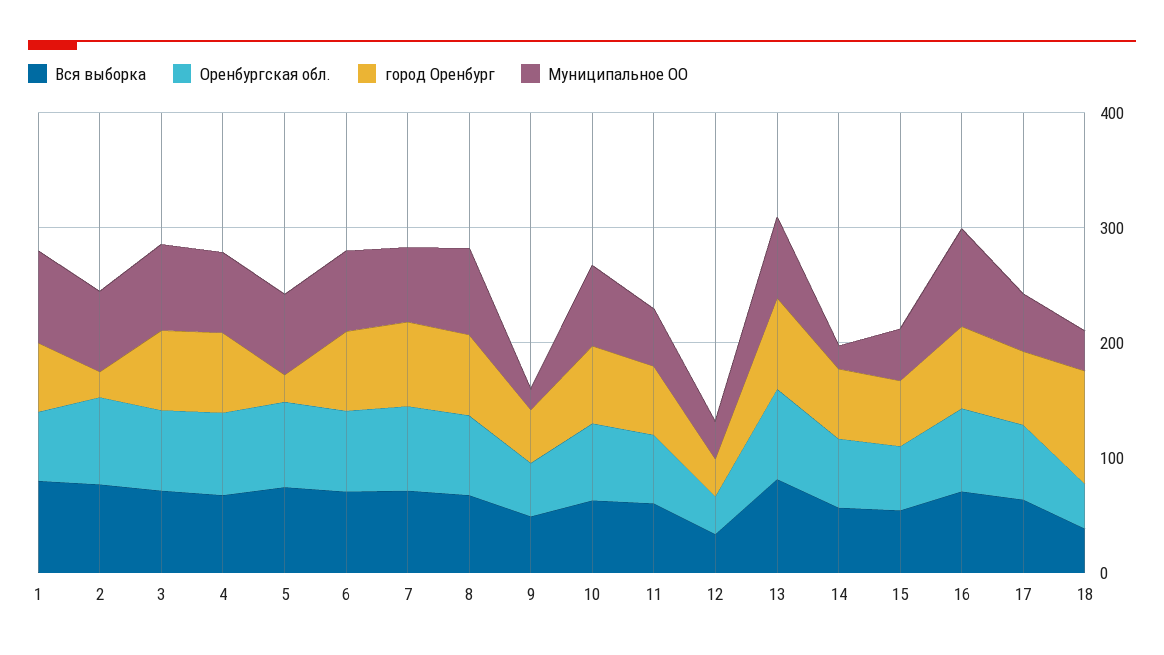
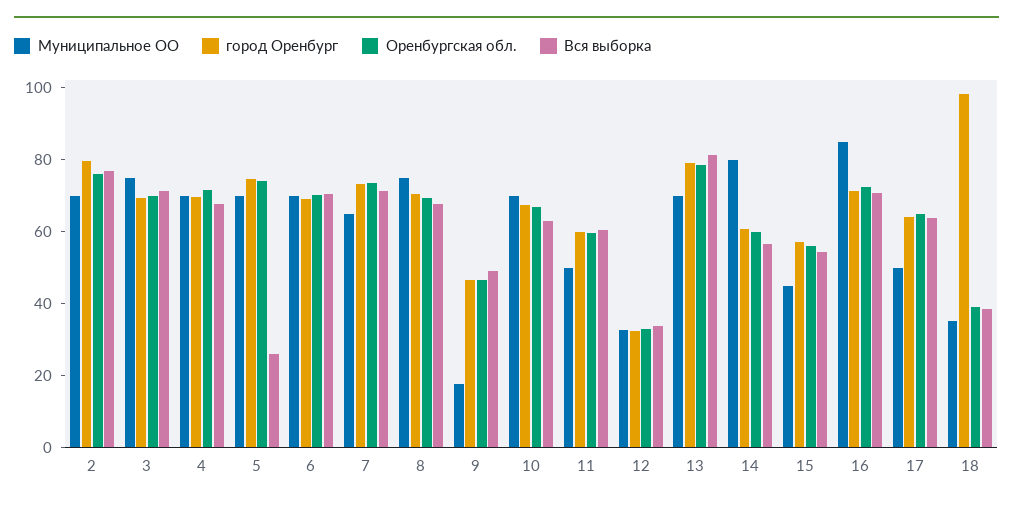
Вся выборка, 1: 80 -> none
Оренбургская обл., 1: 60 -> none
город Оренбург, 1: 60 -> none
Муниципальное ОО, 1: 80 -> none
город Оренбург, 2: 20 -> 80
Вся выборка, 5: 80 -> 25
город Оренбург, 5: 20 -> 75
Муниципальное ОО, 14: 20 -> 80

